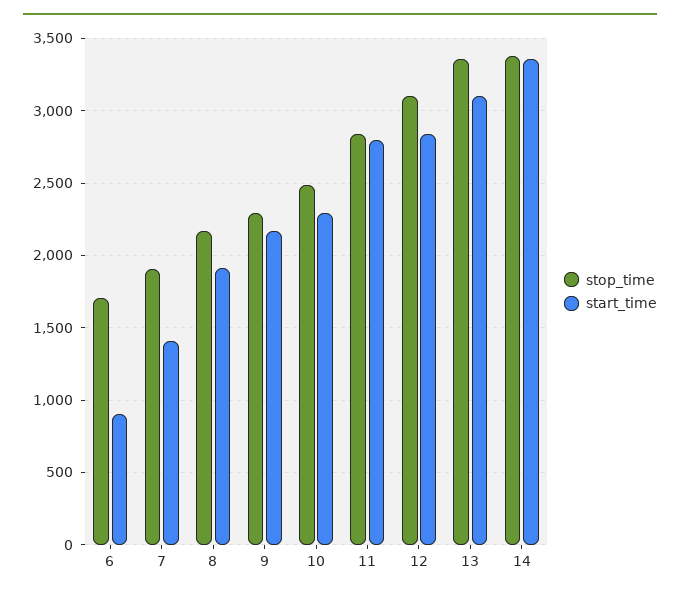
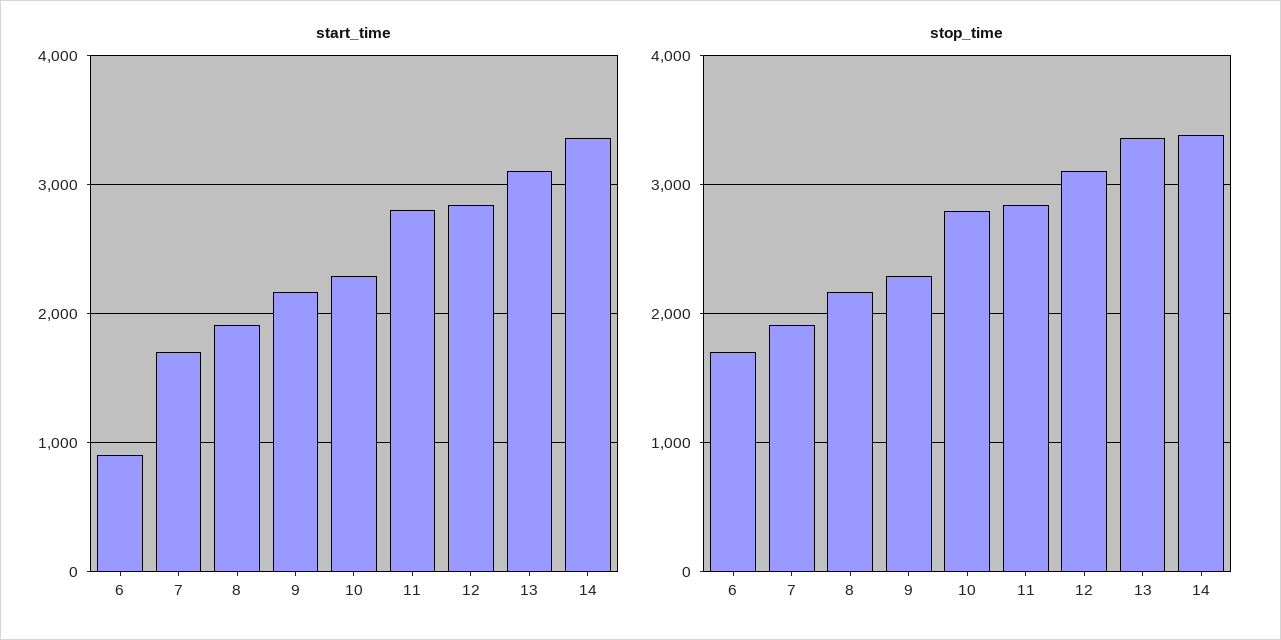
start_time, 7: 1400 -> 1700
stop_time, 10: 2500 -> 2800

